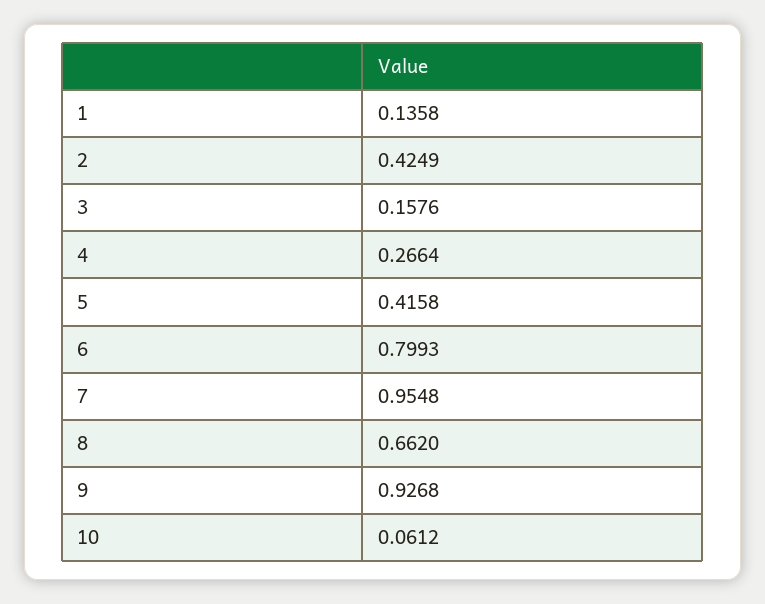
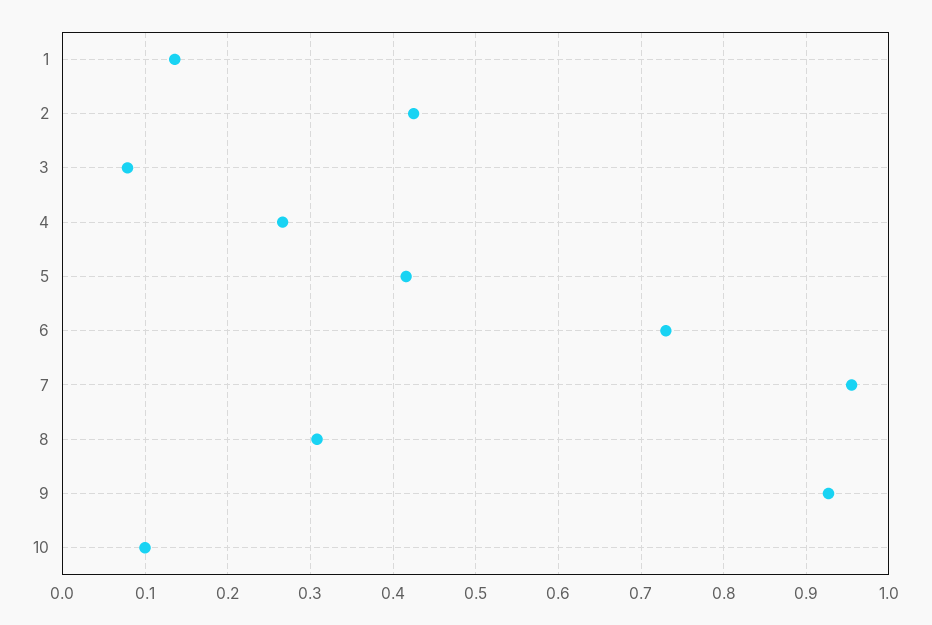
3: 0.1576 -> 0.08
6: 0.7993 -> 0.73
8: 0.662 -> 0.31
10: 0.0612 -> 0.1

